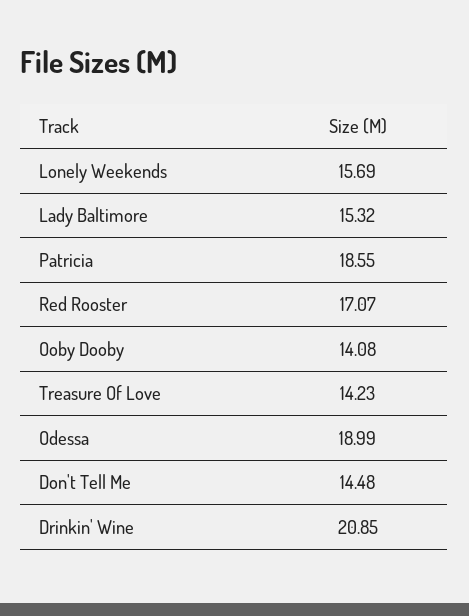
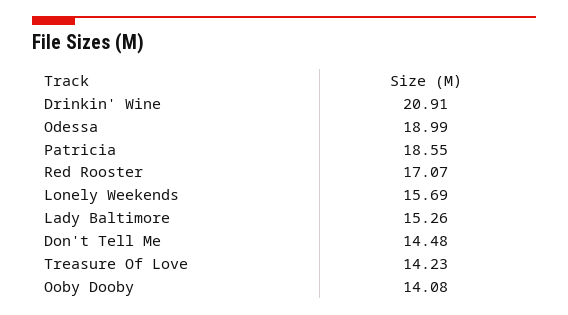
Lady Baltimore: 15.32 -> 15.26
Drinkin' Wine: 20.85 -> 20.91

